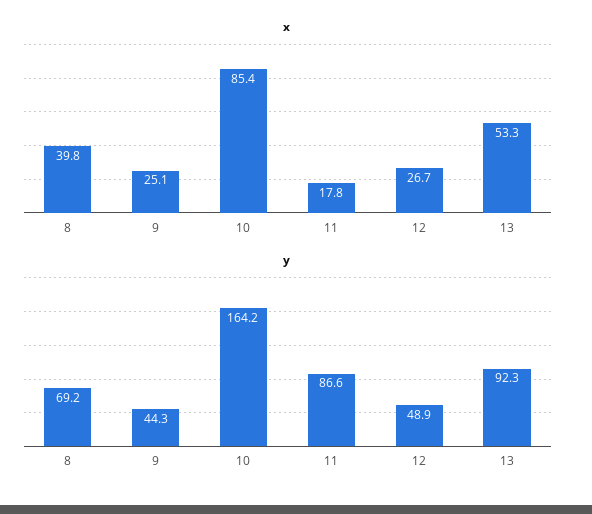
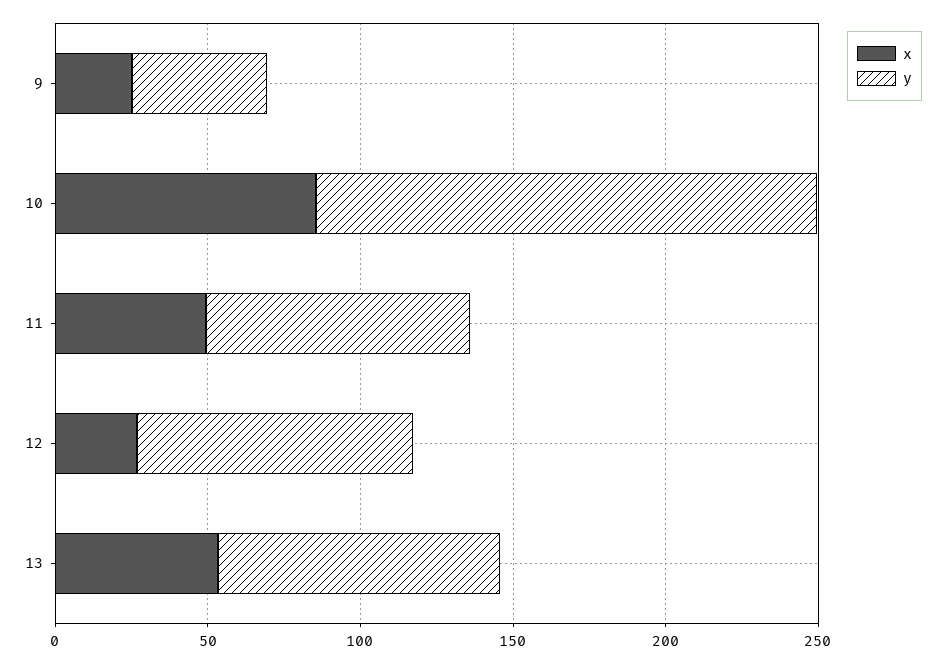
x, 8: 39.8 -> none
x, 11: 17.8 -> 50
y, 8: 69.2 -> none
y, 12: 48.9 -> 90

